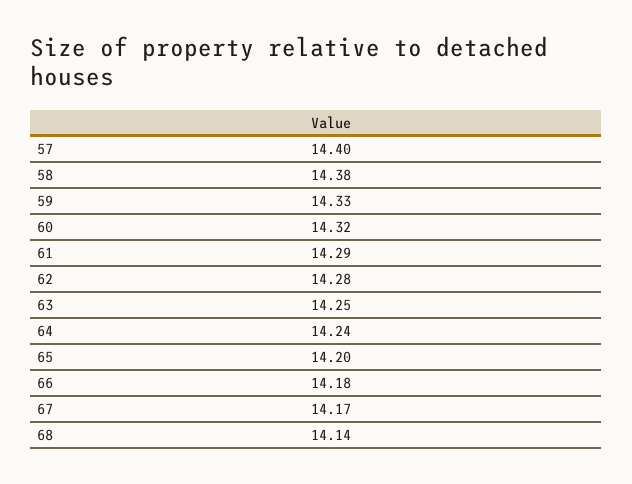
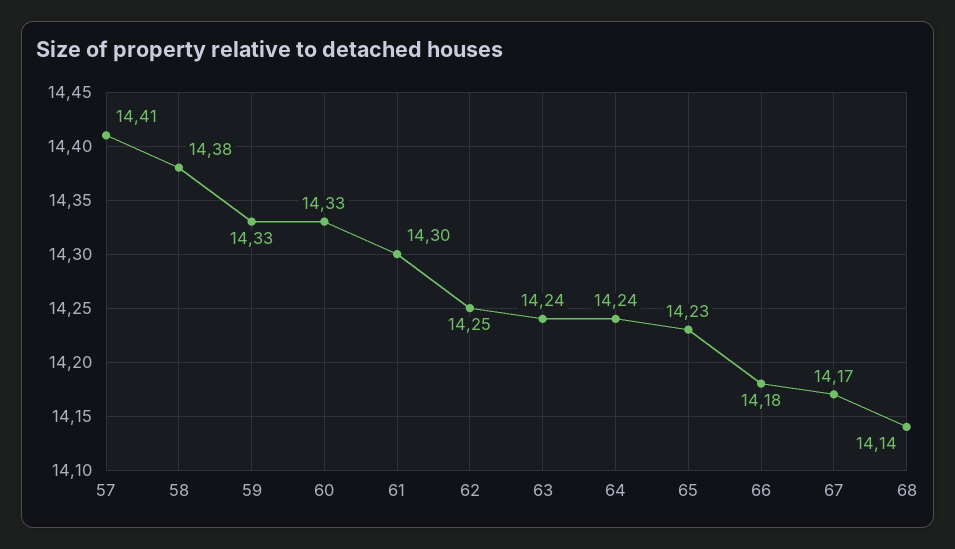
57: 14.4 -> 14.41
60: 14.32 -> 14.33
61: 14.29 -> 14.3
62: 14.28 -> 14.25
63: 14.25 -> 14.24
65: 14.2 -> 14.23

